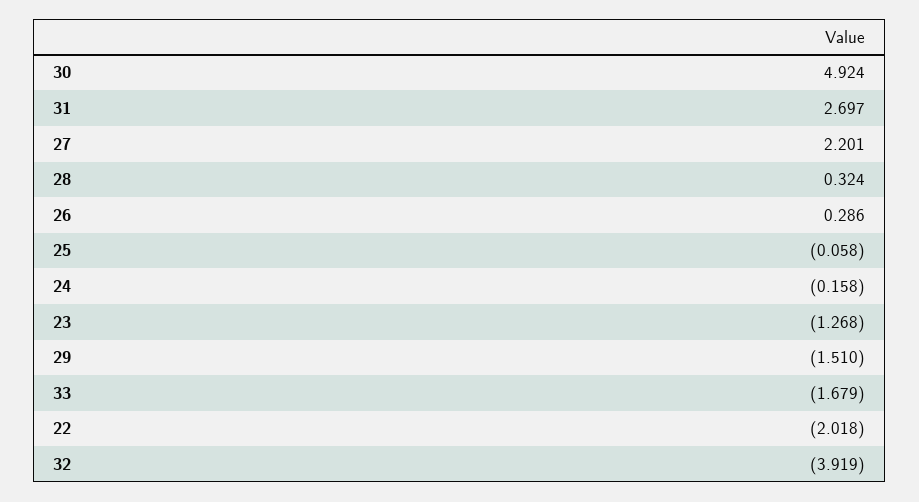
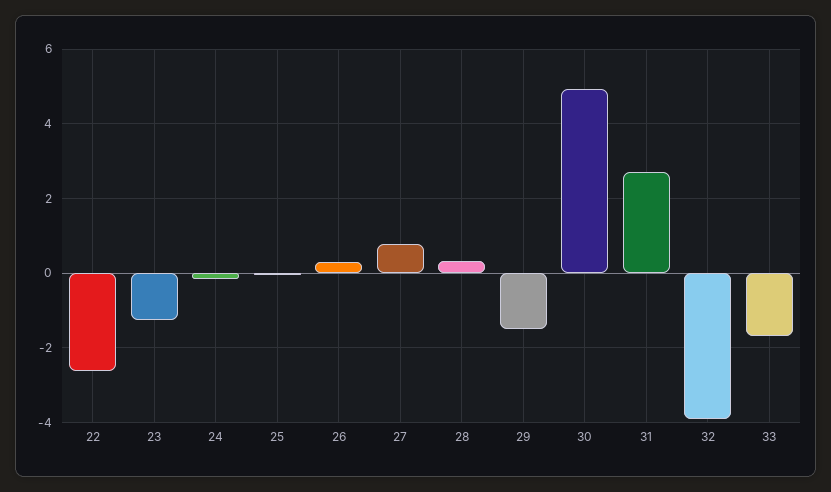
27: 2.201 -> 0.8
22: -2.018 -> -2.6

